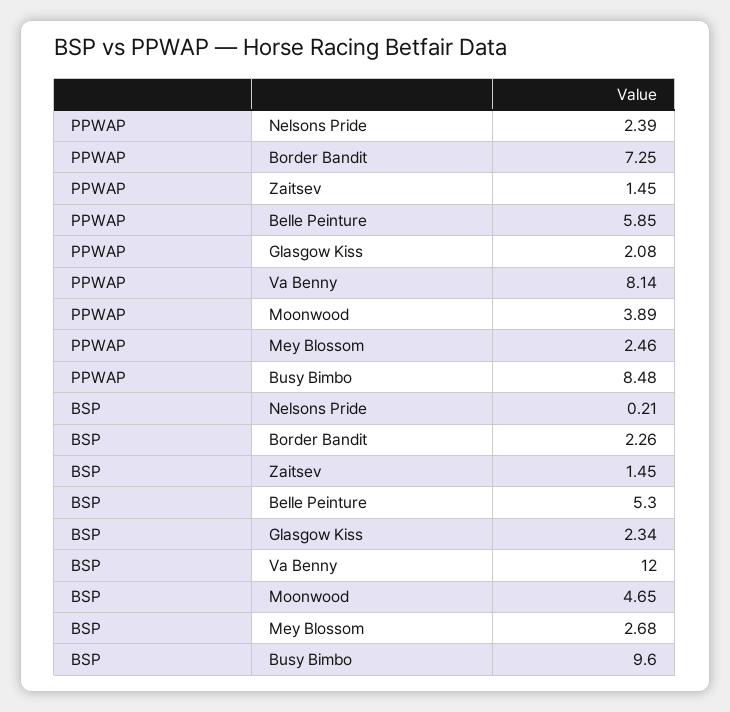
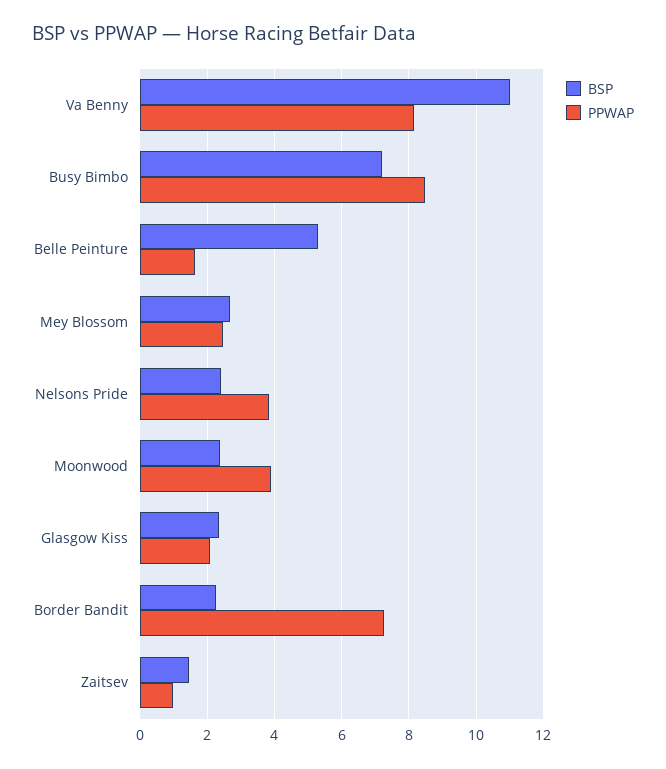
PPWAP, Nelsons Pride: 2.39 -> 3.8
PPWAP, Zaitsev: 1.45 -> 1
PPWAP, Belle Peinture: 5.85 -> 1.6
BSP, Nelsons Pride: 0.21 -> 2.4
BSP, Va Benny: 12 -> 11
BSP, Moonwood: 4.65 -> 2.4
BSP, Busy Bimbo: 9.6 -> 7.2

